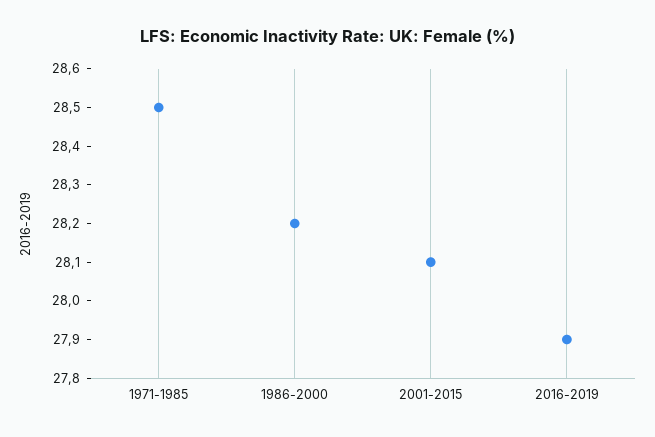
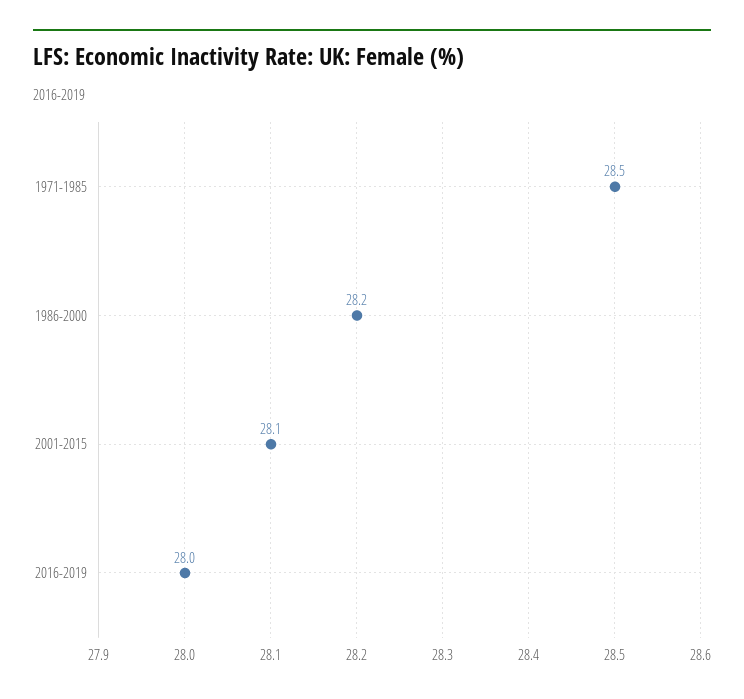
2016-2019: 27.9 -> 28

